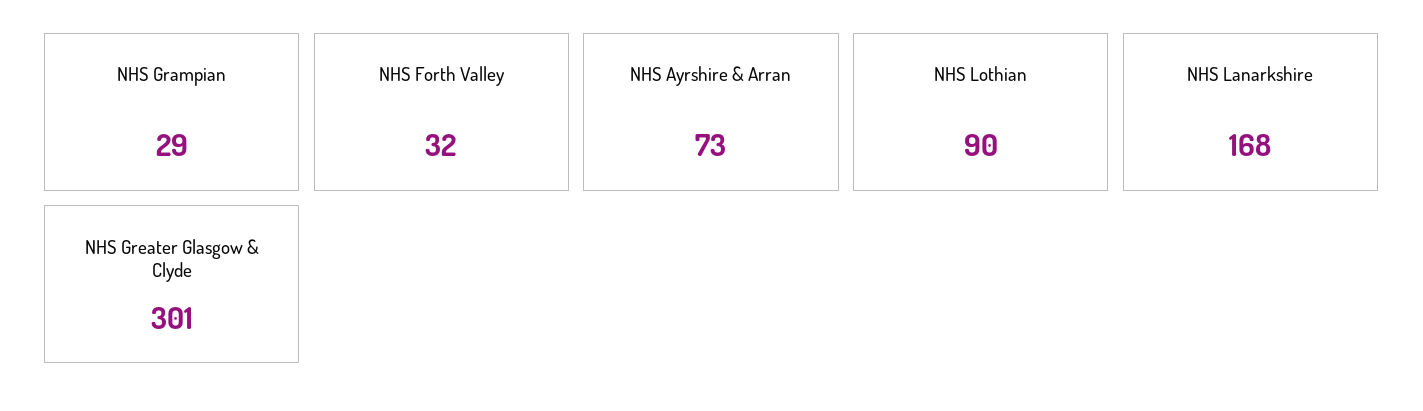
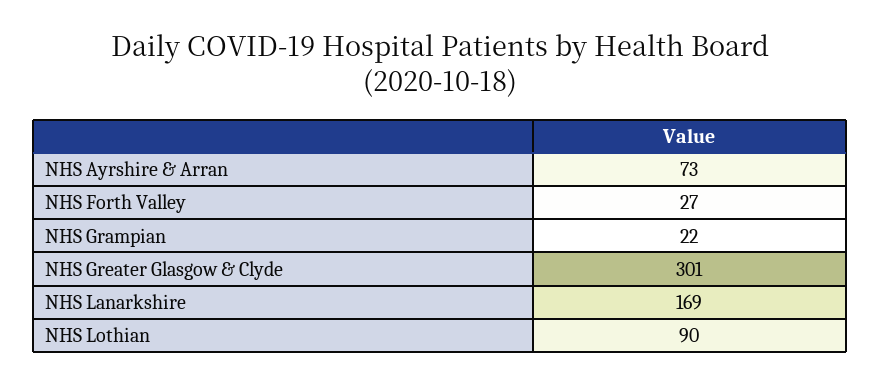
NHS Grampian: 29 -> 22
NHS Forth Valley: 32 -> 27
NHS Lanarkshire: 168 -> 169

